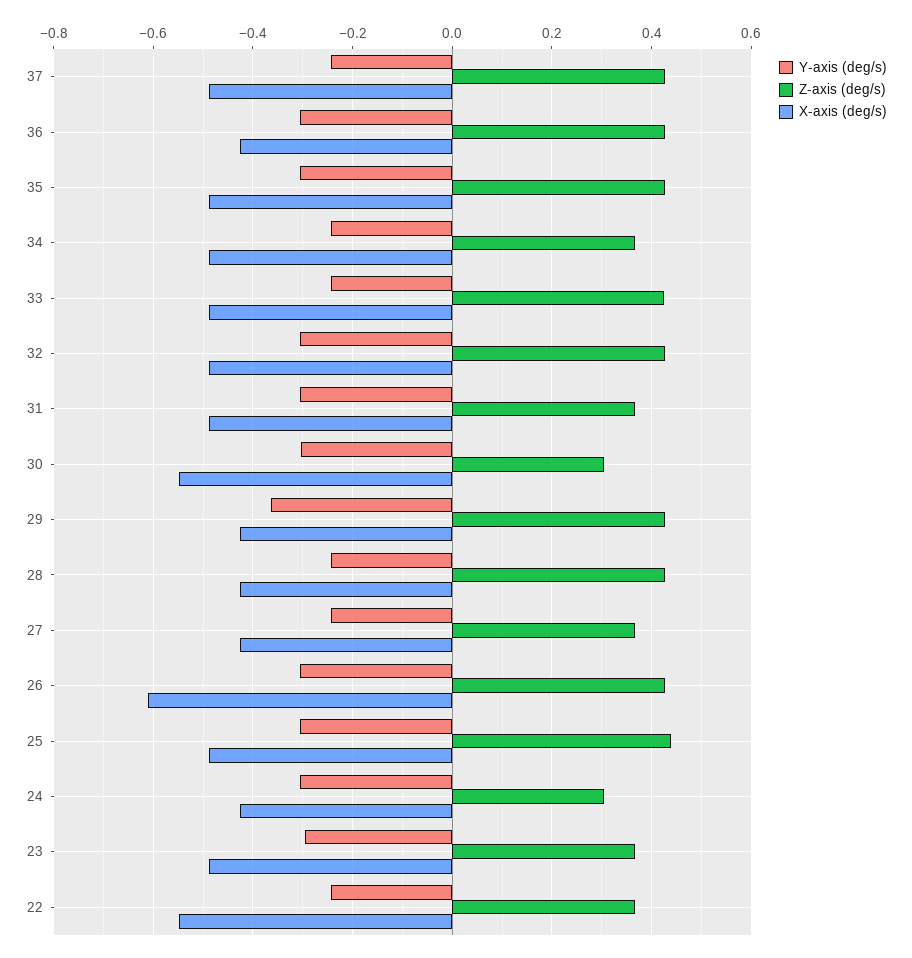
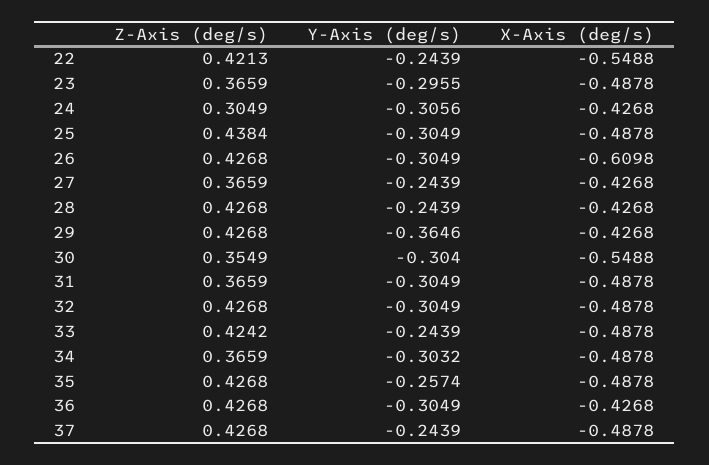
Y-axis (deg/s), 35: -0.3 -> -0.2574
Y-axis (deg/s), 34: -0.24 -> -0.3032
Z-axis (deg/s), 30: 0.3 -> 0.3549
Z-axis (deg/s), 22: 0.36 -> 0.4213

